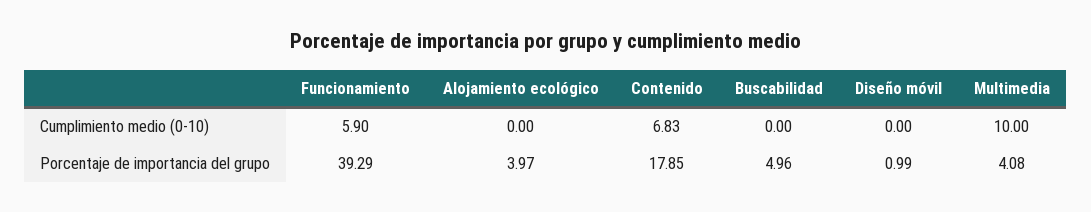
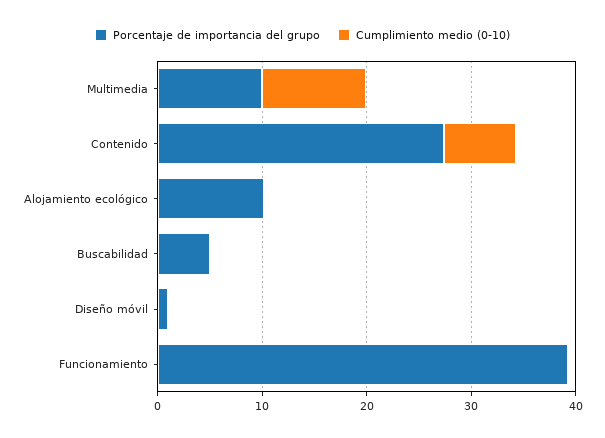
Cumplimiento medio (0-10), Funcionamiento: 5.9 -> 0
Porcentaje de importancia del grupo, Alojamiento ecológico: 3.97 -> 10
Porcentaje de importancia del grupo, Contenido: 17.85 -> 28
Porcentaje de importancia del grupo, Multimedia: 4.08 -> 10

